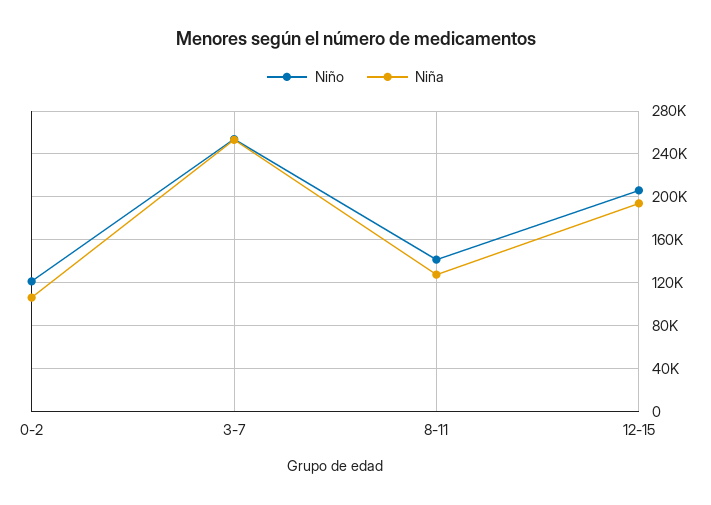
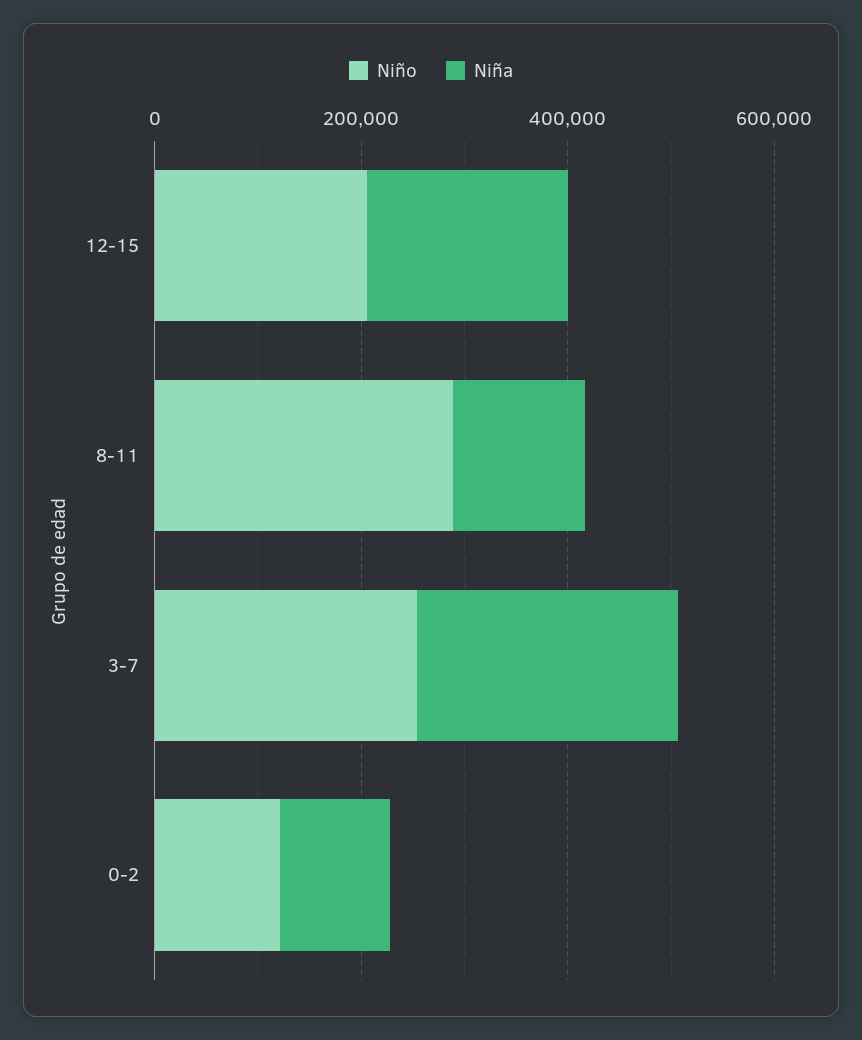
Niño, 8-11: 140000 -> 300000

